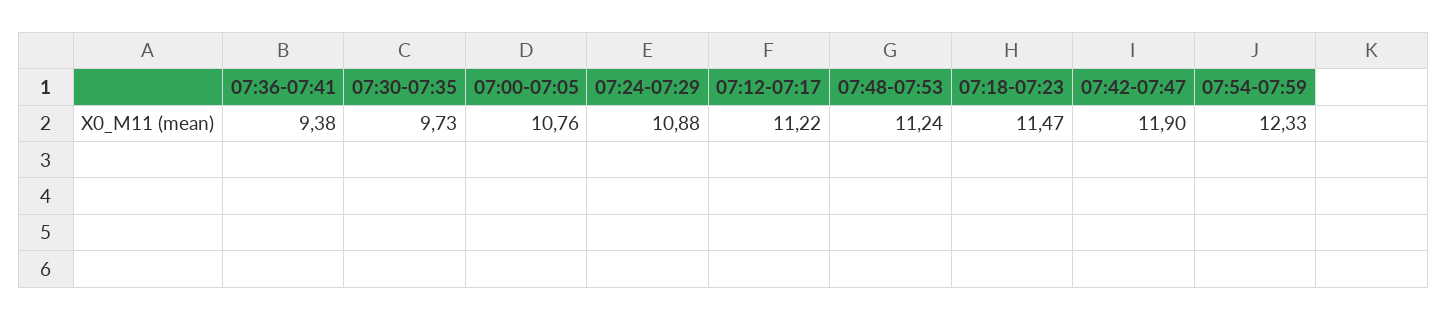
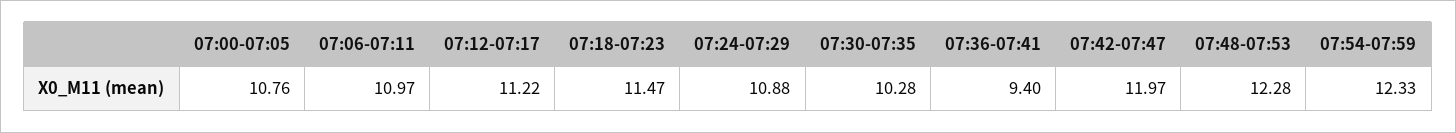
07:36-07:41: 9.38 -> 9.4
07:30-07:35: 9.73 -> 10.28
07:48-07:53: 11.24 -> 12.28
07:42-07:47: 11.9 -> 11.97
07:06-07:11: none -> 10.97

